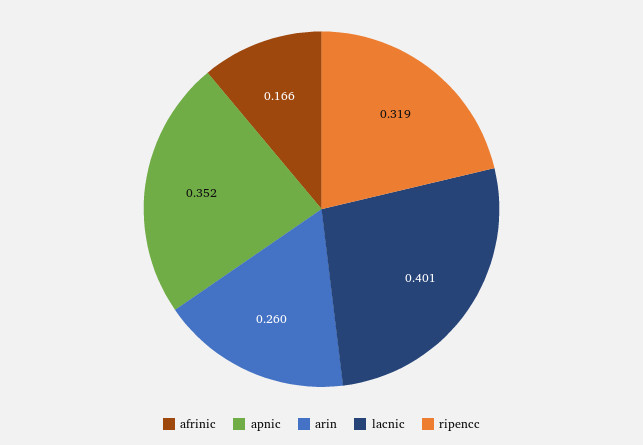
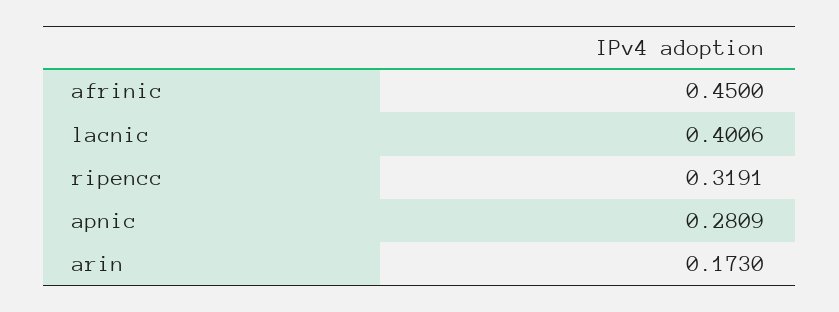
afrinic: 0.166 -> 0.45
apnic: 0.352 -> 0.2809
arin: 0.26 -> 0.173

